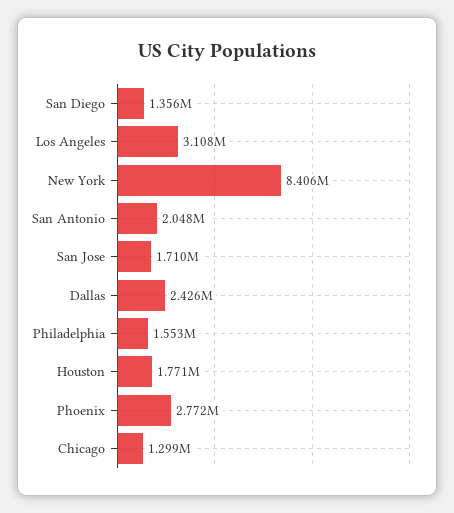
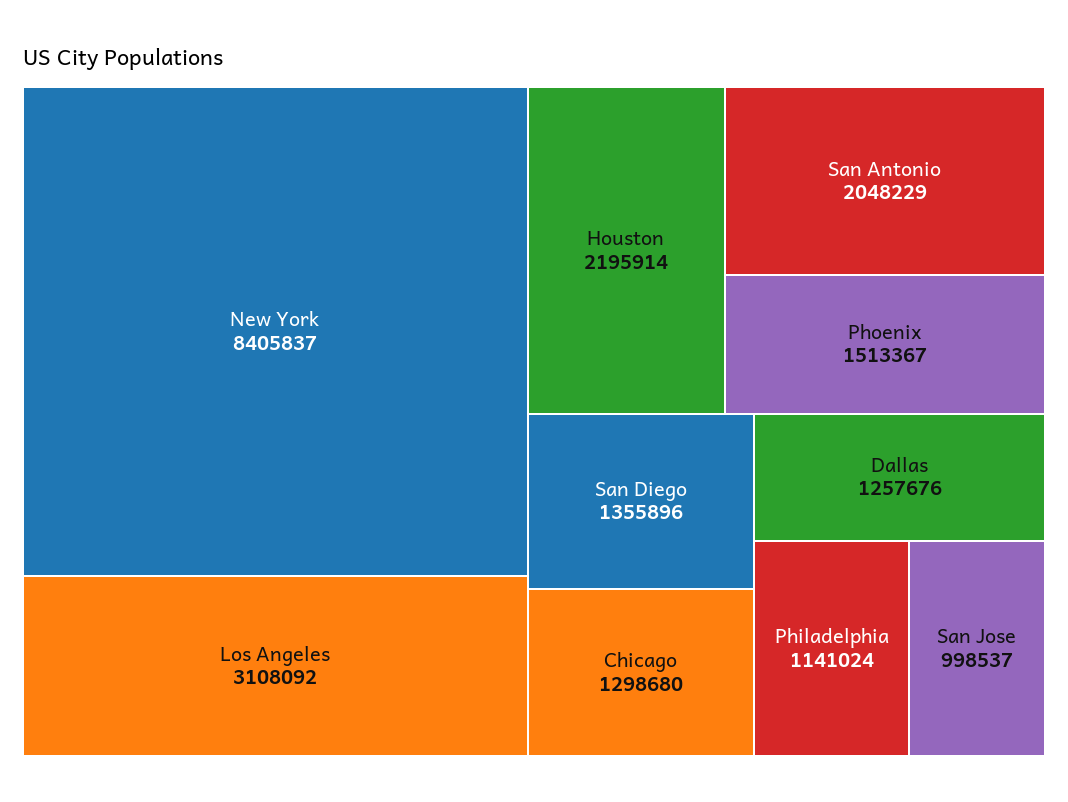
San Jose: 1710000 -> 998537
Dallas: 2426000 -> 1257676
Philadelphia: 1553000 -> 1141024
Houston: 1771000 -> 2195914
Phoenix: 2772000 -> 1513367

